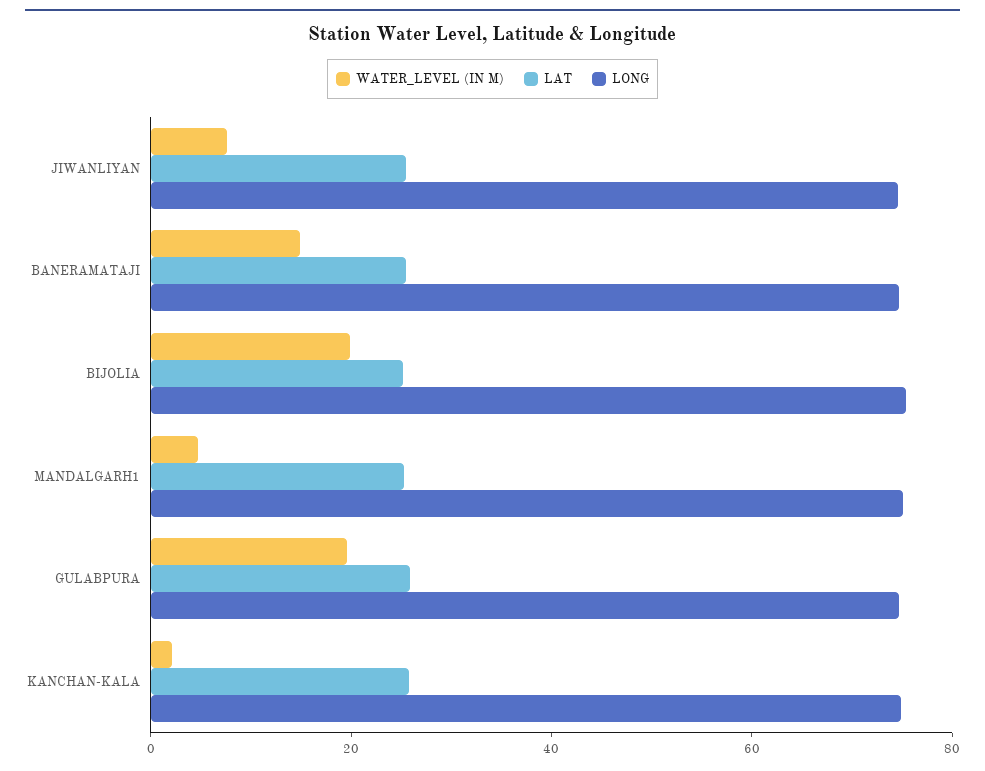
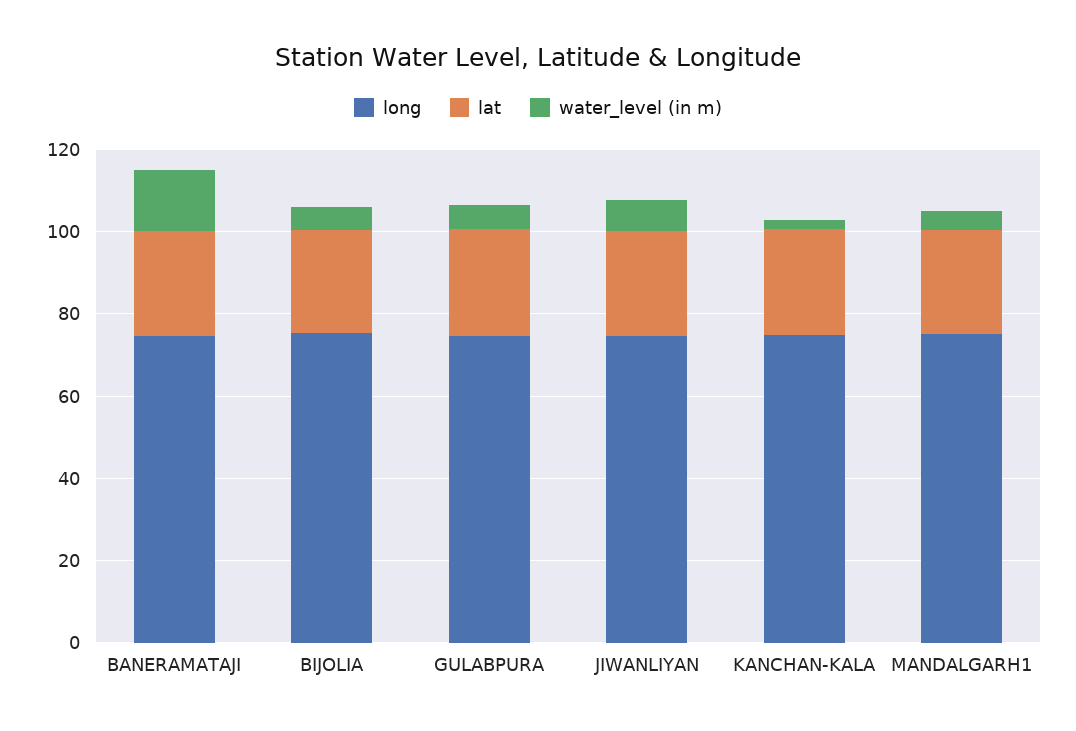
WATER_LEVEL (IN M), BIJOLIA: 20 -> 5
WATER_LEVEL (IN M), GULABPURA: 20 -> 5

